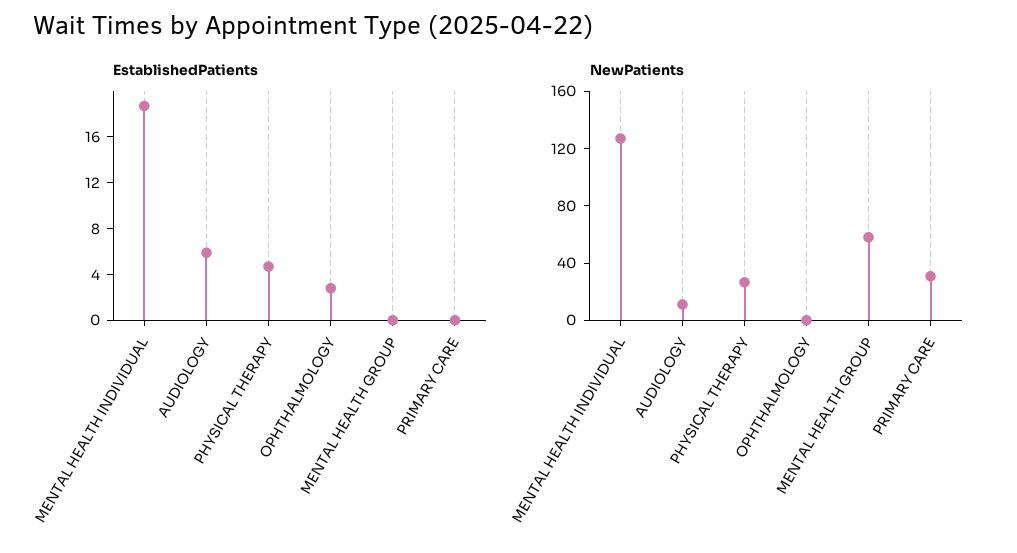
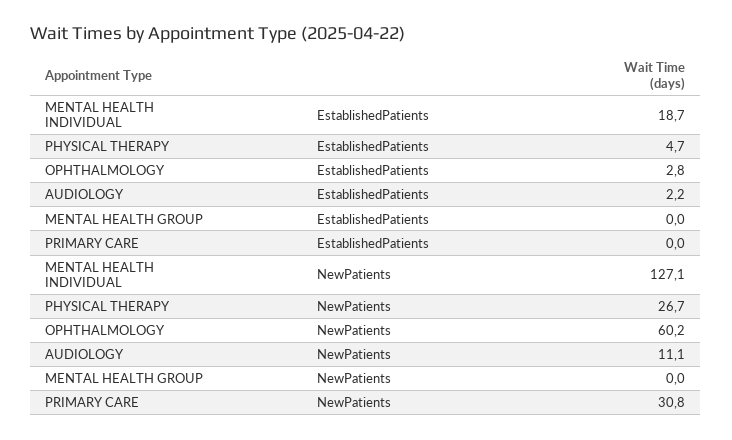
EstablishedPatients, AUDIOLOGY: 6 -> 2.2
NewPatients, OPHTHALMOLOGY: 0 -> 60.2
NewPatients, MENTAL HEALTH GROUP: 60 -> 0

